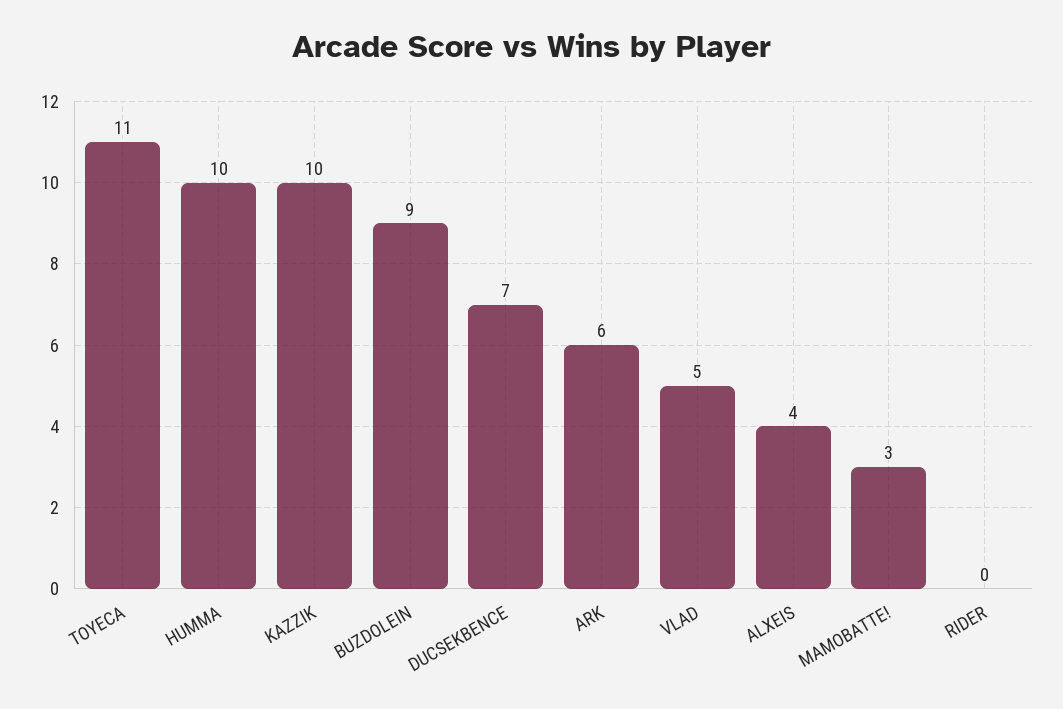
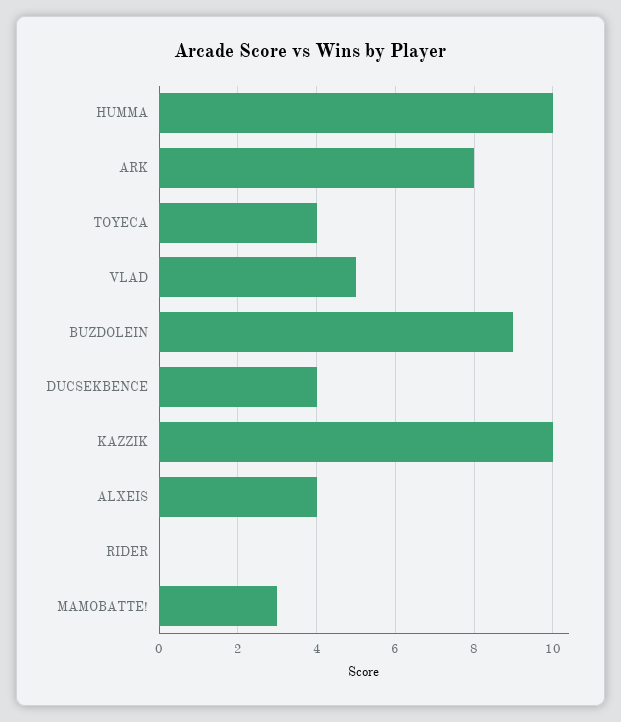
TOYECA: 11 -> 4
DUCSEKBENCE: 7 -> 4
ARK: 6 -> 8

